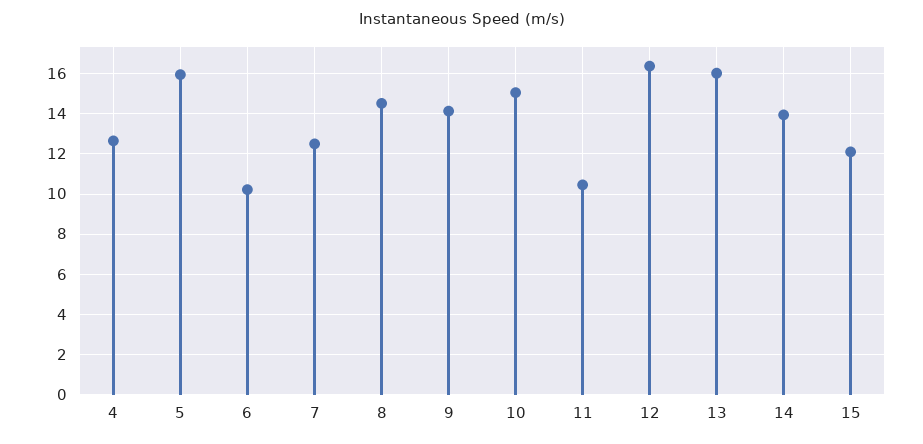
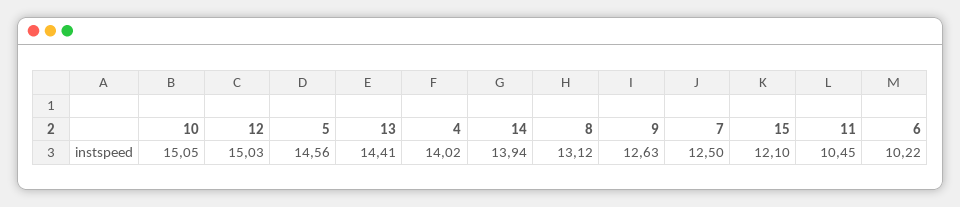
4: 12.5 -> 14.02
5: 16 -> 14.56
8: 14.5 -> 13.12
9: 14 -> 12.63
12: 16.5 -> 15.03
13: 16 -> 14.41

